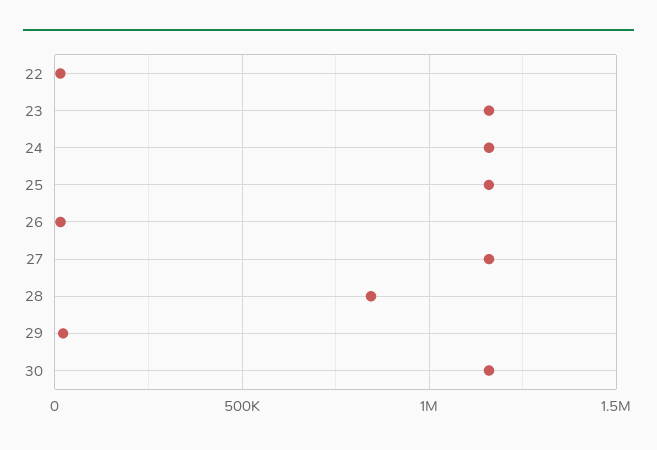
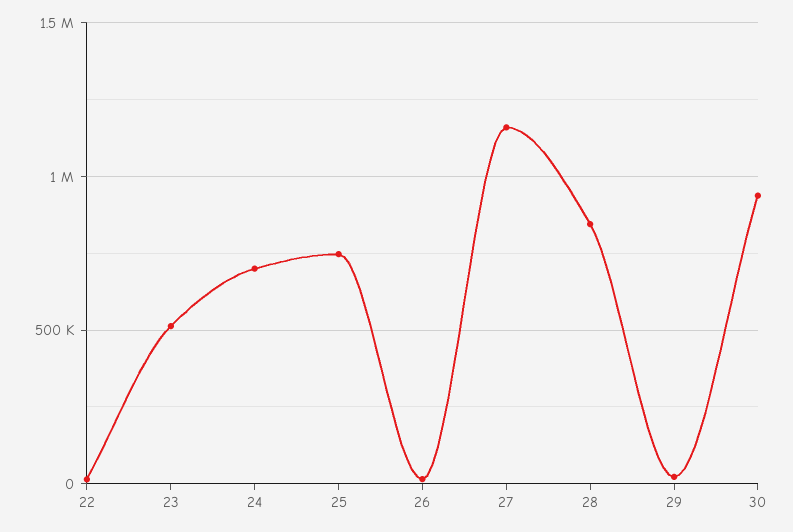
23: 1150000 -> 500000
24: 1150000 -> 700000
25: 1150000 -> 750000
30: 1150000 -> 950000

